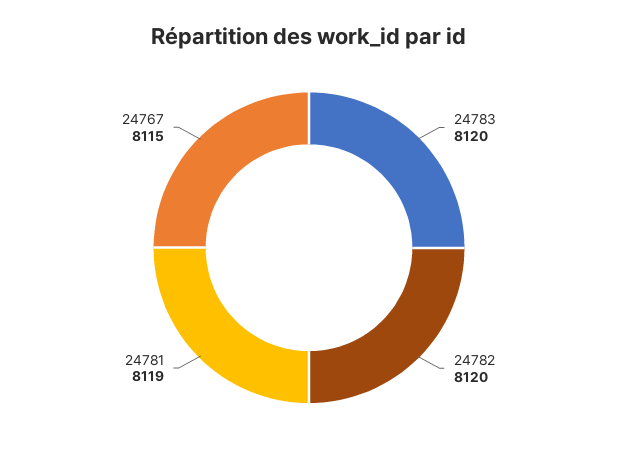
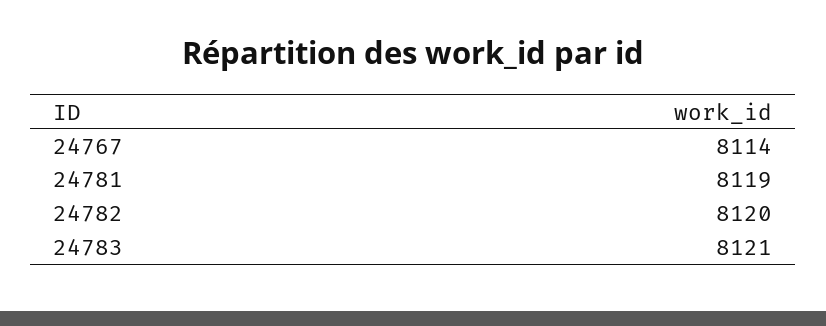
24783: 8120 -> 8121
24767: 8115 -> 8114

